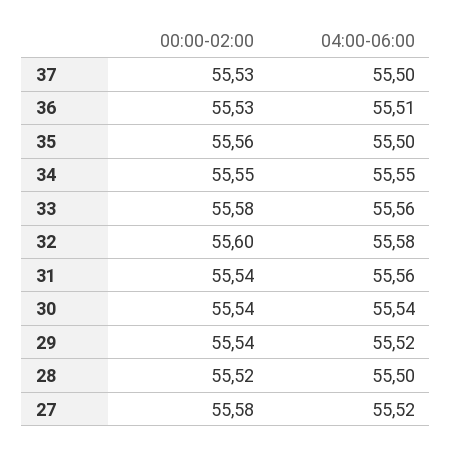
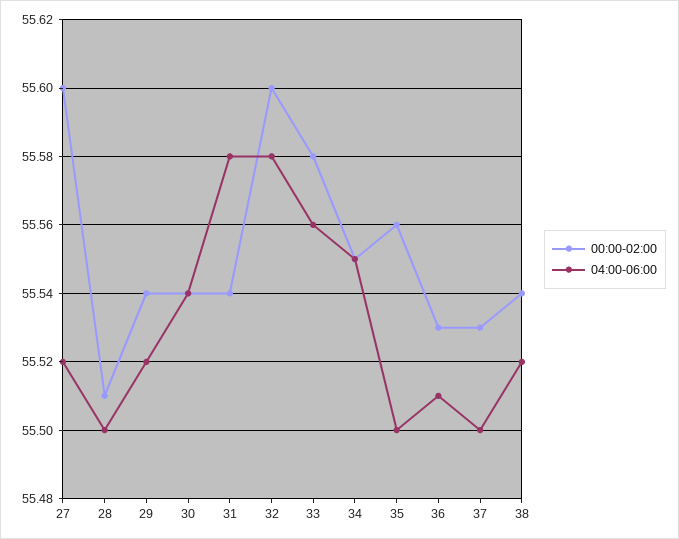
04:00-06:00, 31: 55.56 -> 55.58
00:00-02:00, 28: 55.52 -> 55.51
00:00-02:00, 27: 55.58 -> 55.6
00:00-02:00, 38: none -> 55.54
04:00-06:00, 38: none -> 55.52

